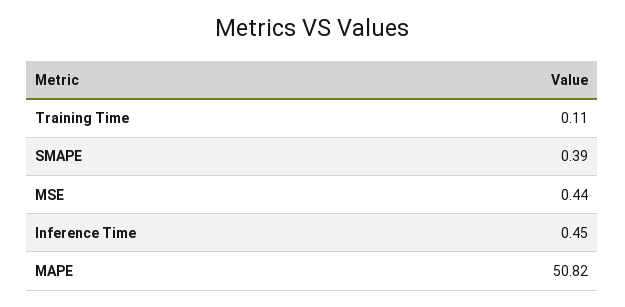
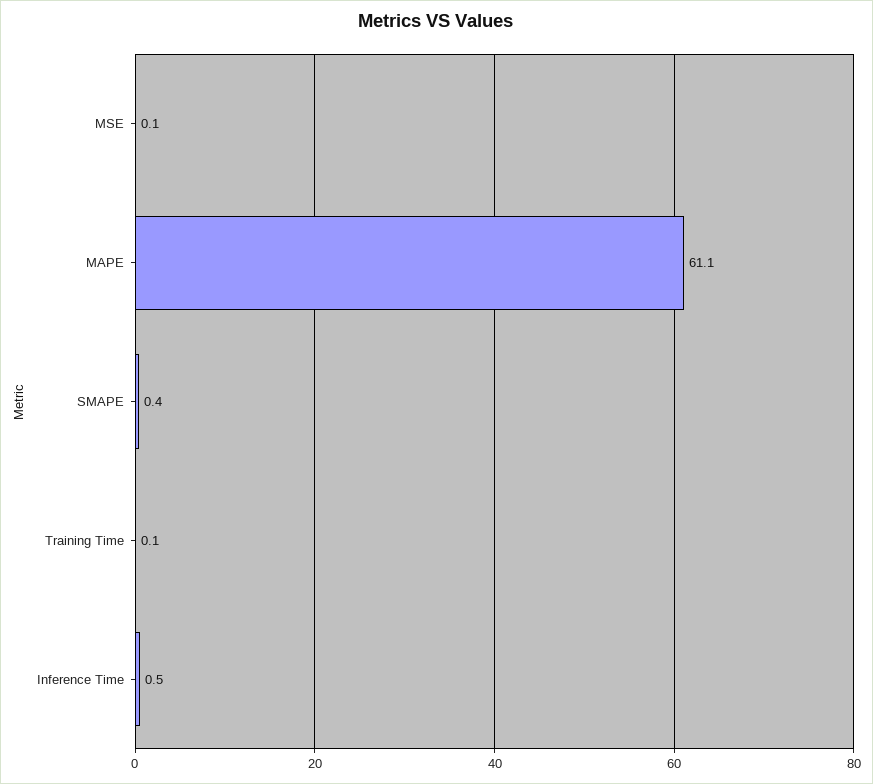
MSE: 0.44 -> 0.1
MAPE: 50.82 -> 61.1

